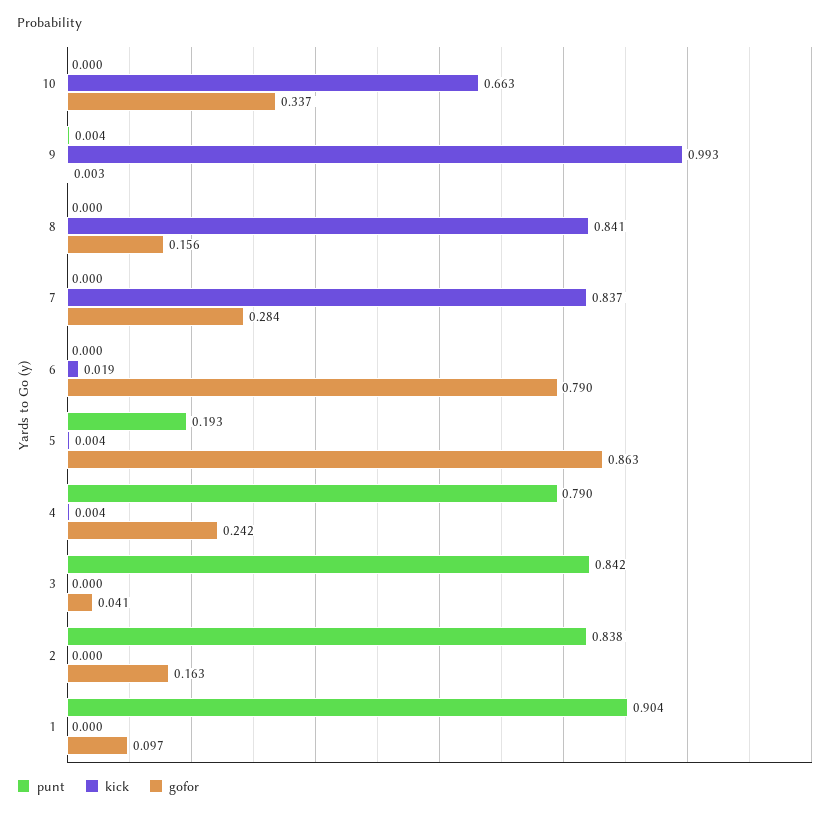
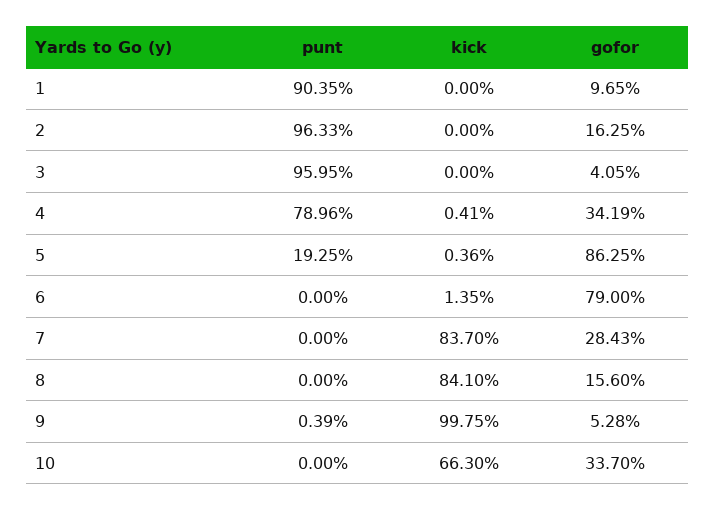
kick, 9: 0.993 -> 0.9975
gofor, 9: 0.003 -> 0.0528
kick, 6: 0.019 -> 0.0135
gofor, 4: 0.242 -> 0.3419
punt, 3: 0.842 -> 0.9595
punt, 2: 0.838 -> 0.9633

